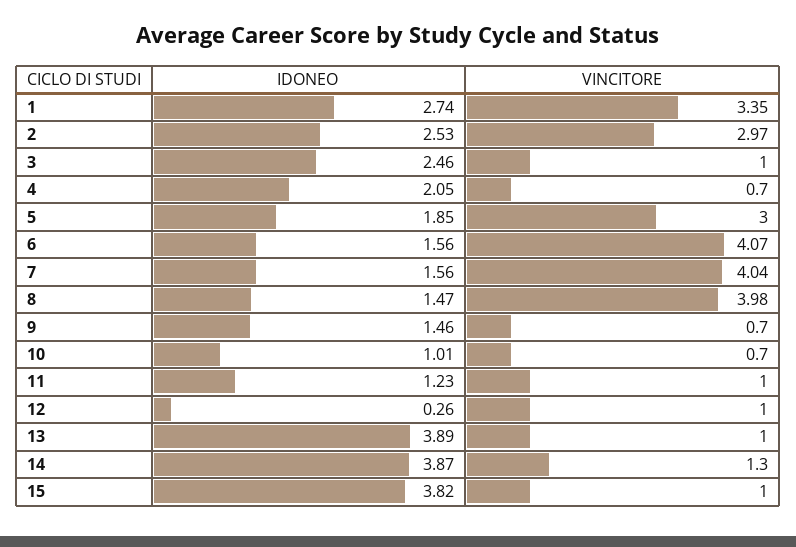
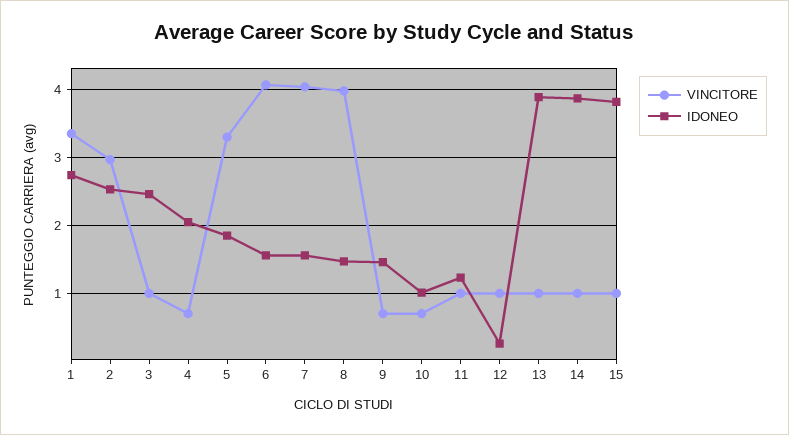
VINCITORE, 5: 3 -> 3.3
VINCITORE, 14: 1.3 -> 1

